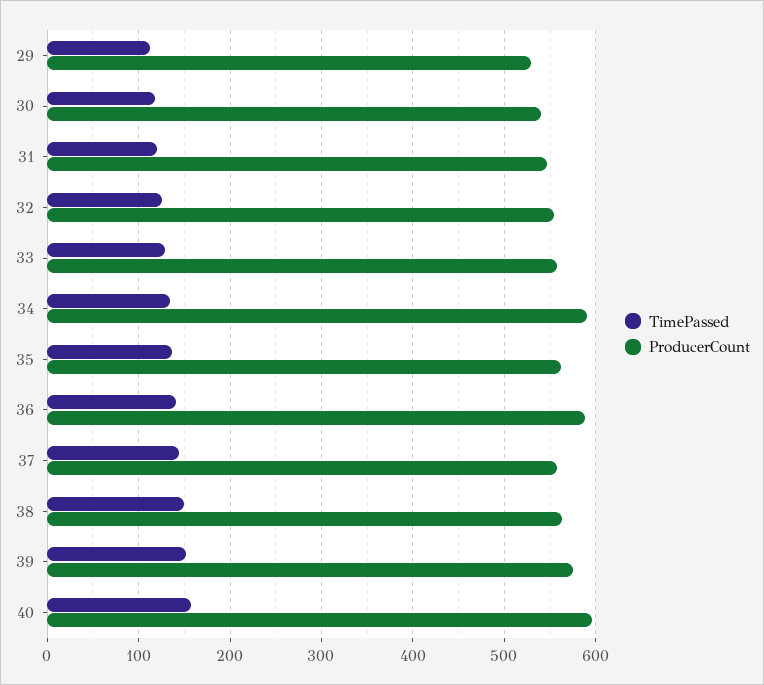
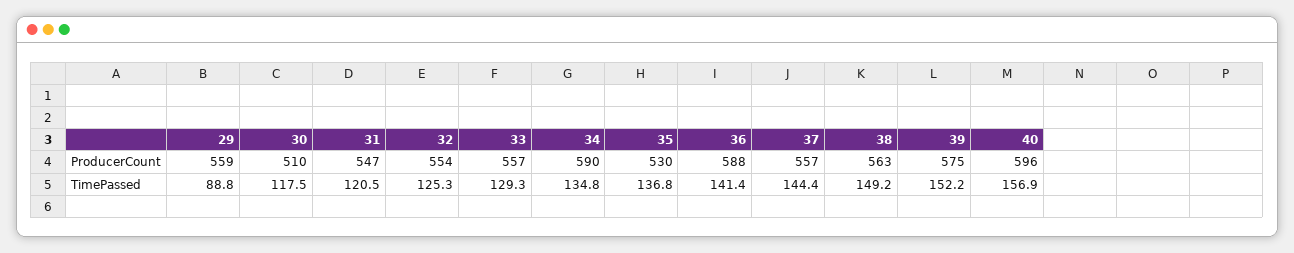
TimePassed, 29: 110 -> 88.8
ProducerCount, 29: 530 -> 559
ProducerCount, 30: 540 -> 510
ProducerCount, 35: 560 -> 530

